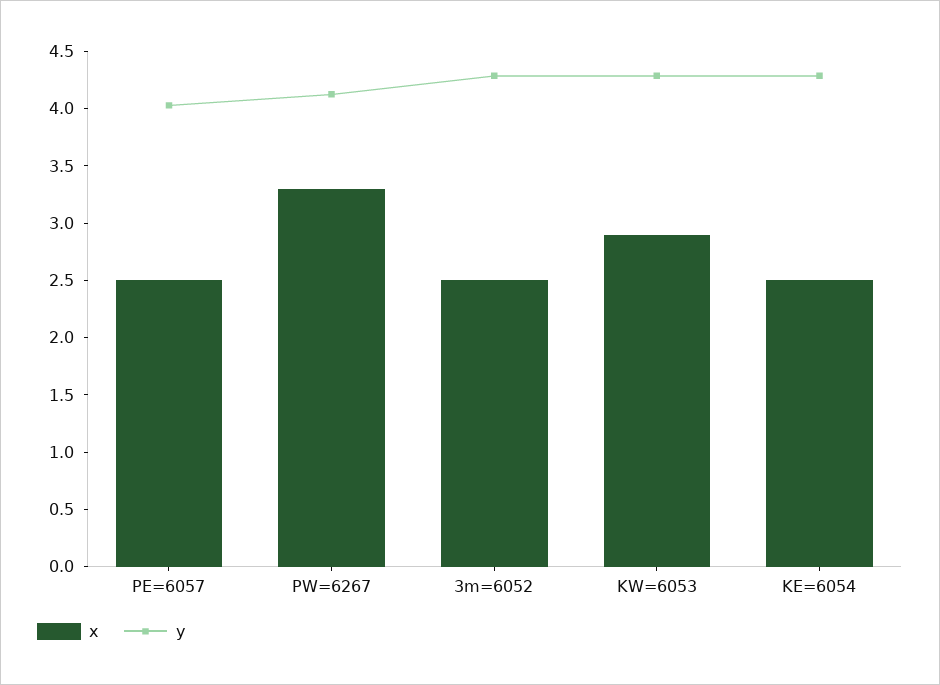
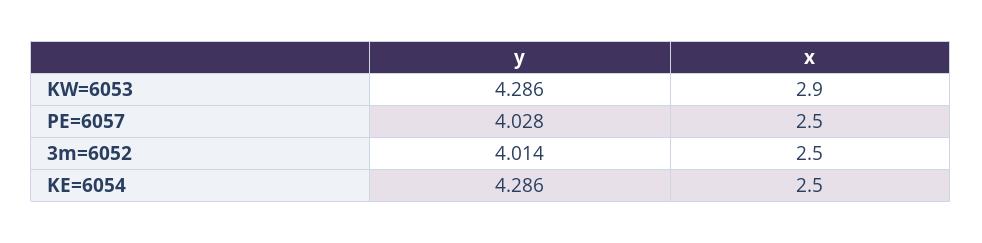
x, PW=6267: 3.3 -> none
y, PW=6267: 4.1 -> none
y, 3m=6052: 4.3 -> 4.014

